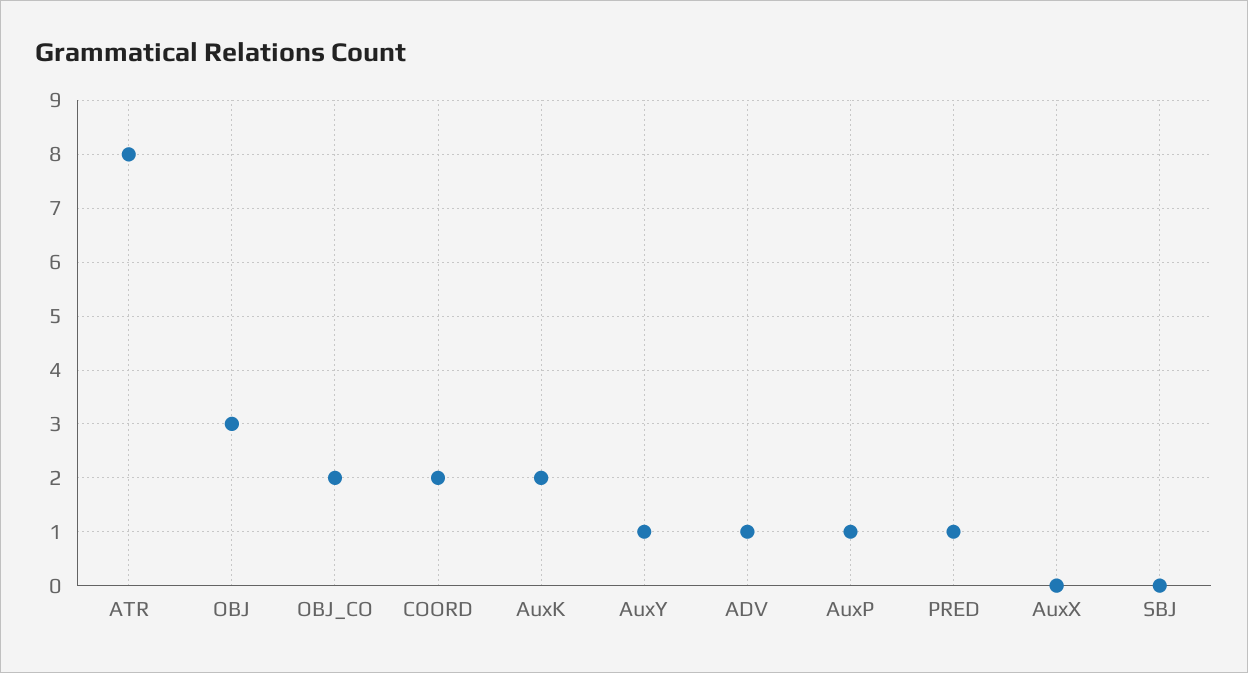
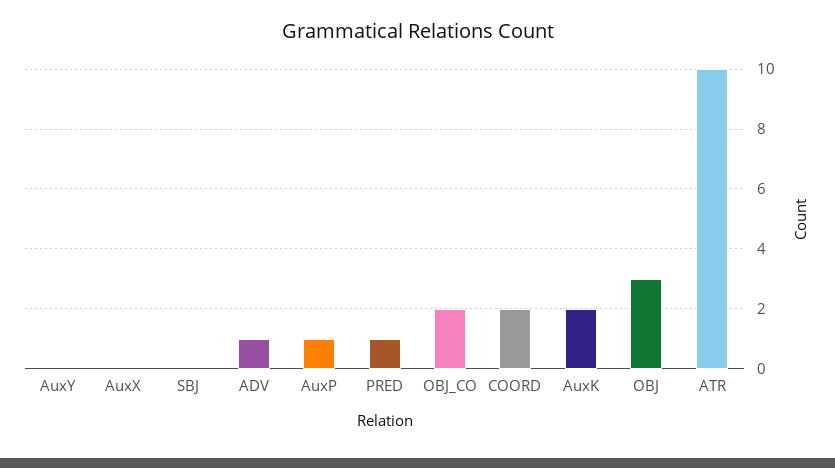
ATR: 8 -> 10
AuxY: 1 -> 0

